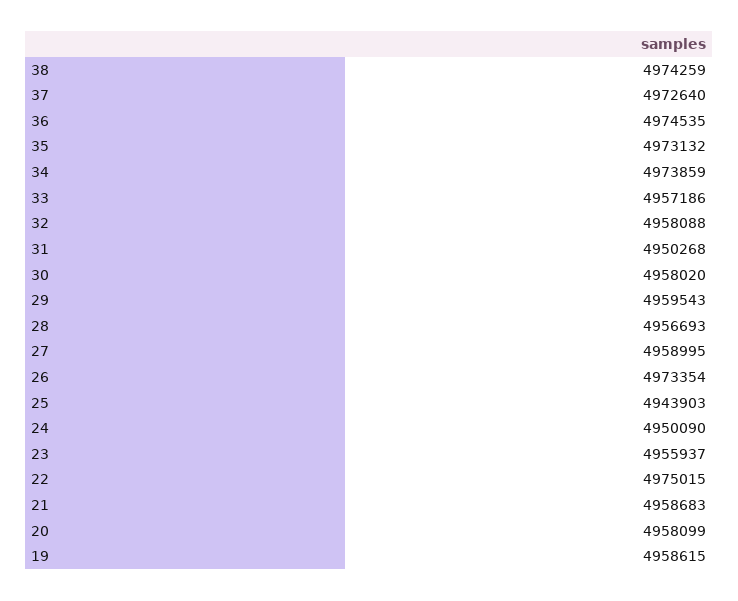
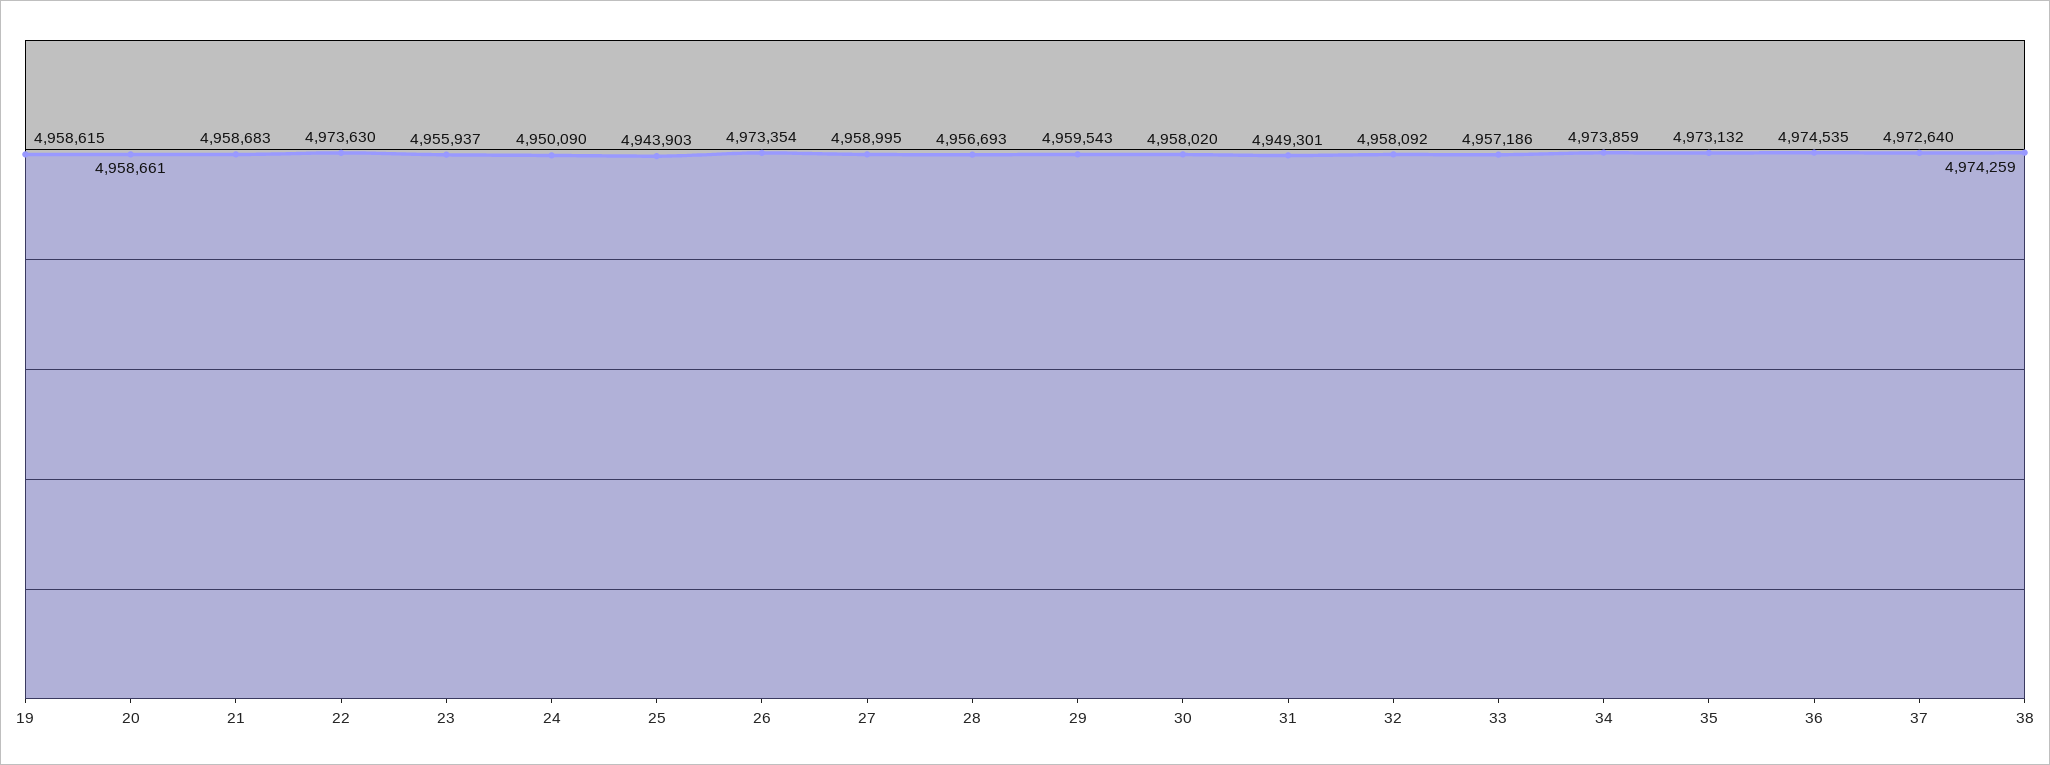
32: 4958088 -> 4958092
31: 4950268 -> 4949301
22: 4975015 -> 4973630
20: 4958099 -> 4958661

